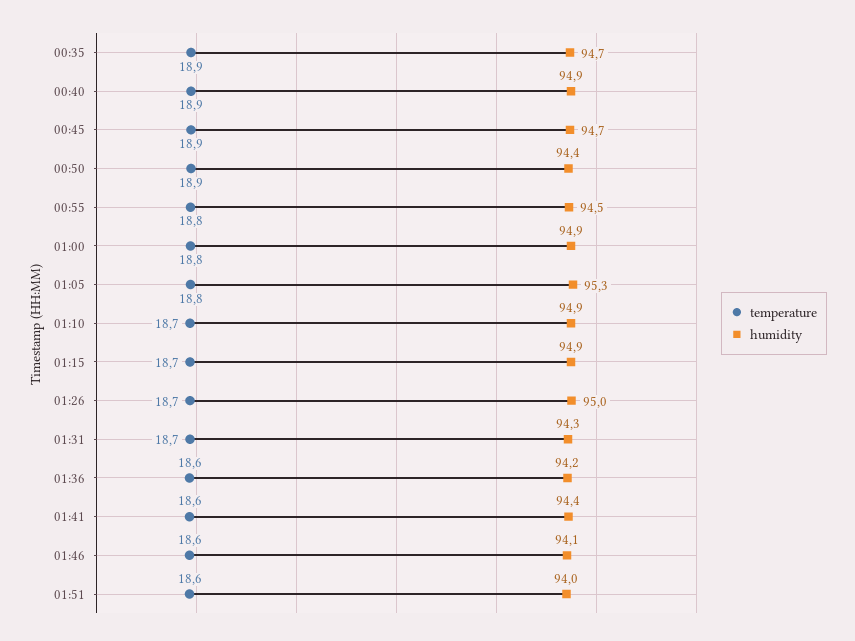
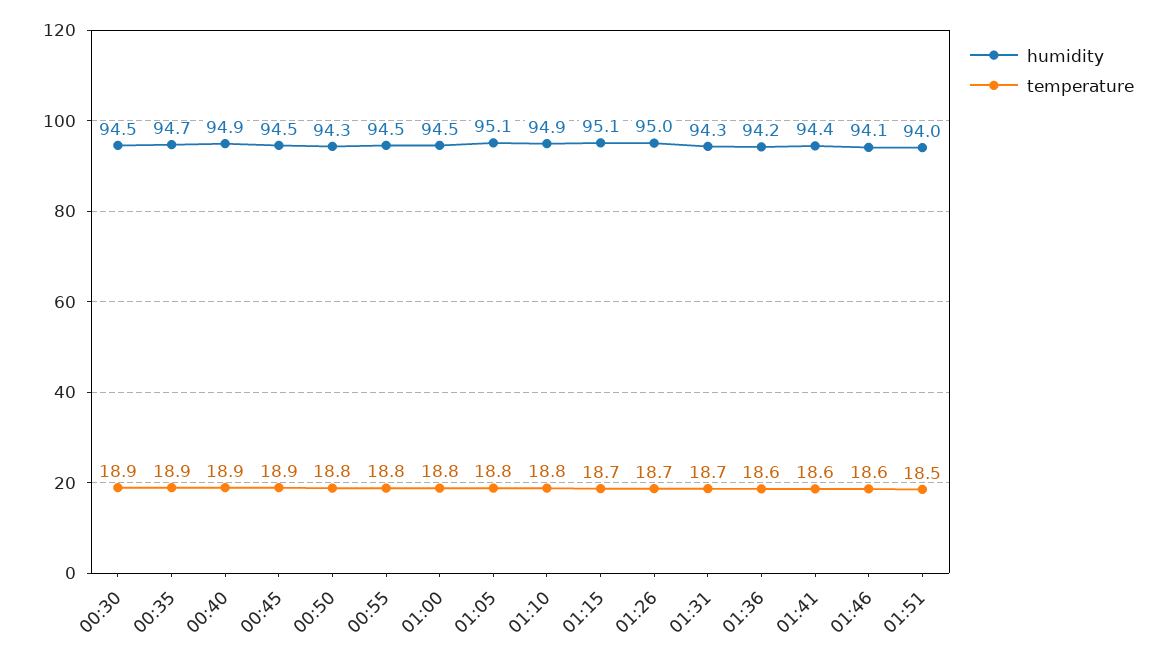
humidity, 00:45: 94.7 -> 94.5
temperature, 00:50: 18.9 -> 18.8
humidity, 00:50: 94.4 -> 94.3
humidity, 01:00: 94.9 -> 94.5
humidity, 01:05: 95.3 -> 95.1
temperature, 01:10: 18.7 -> 18.8
humidity, 01:15: 94.9 -> 95.1
temperature, 01:51: 18.6 -> 18.5
humidity, 00:30: none -> 94.5
temperature, 00:30: none -> 18.9

